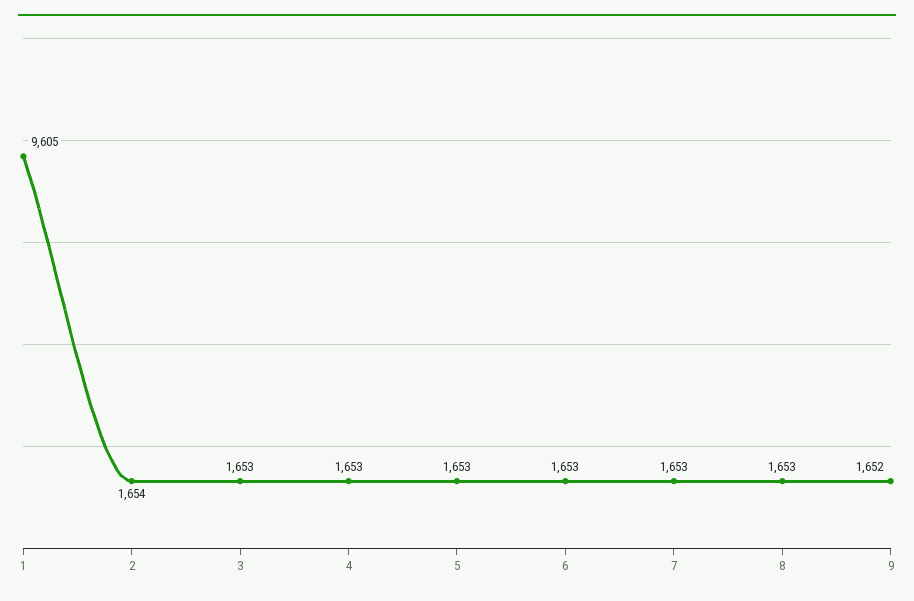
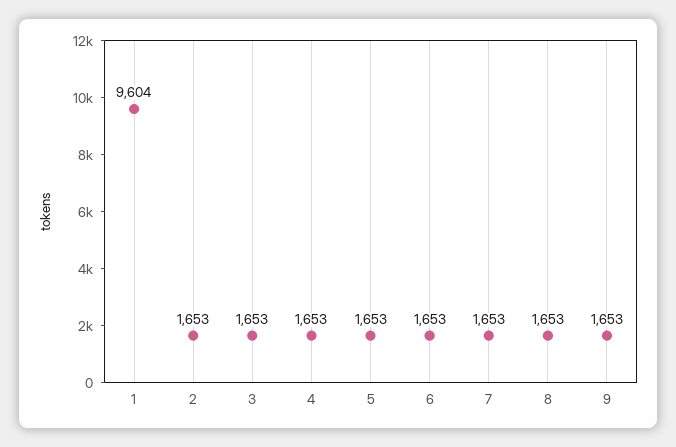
1: 9605 -> 9604
2: 1654 -> 1653
9: 1652 -> 1653

